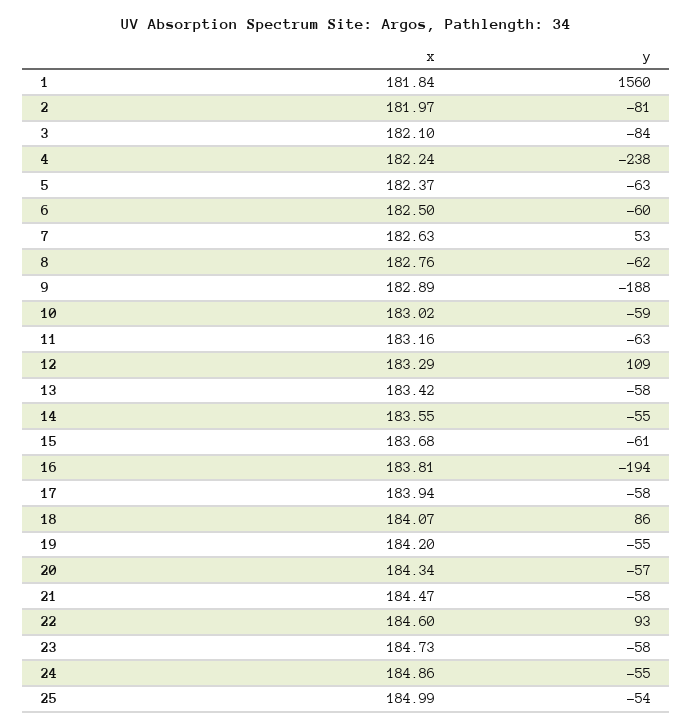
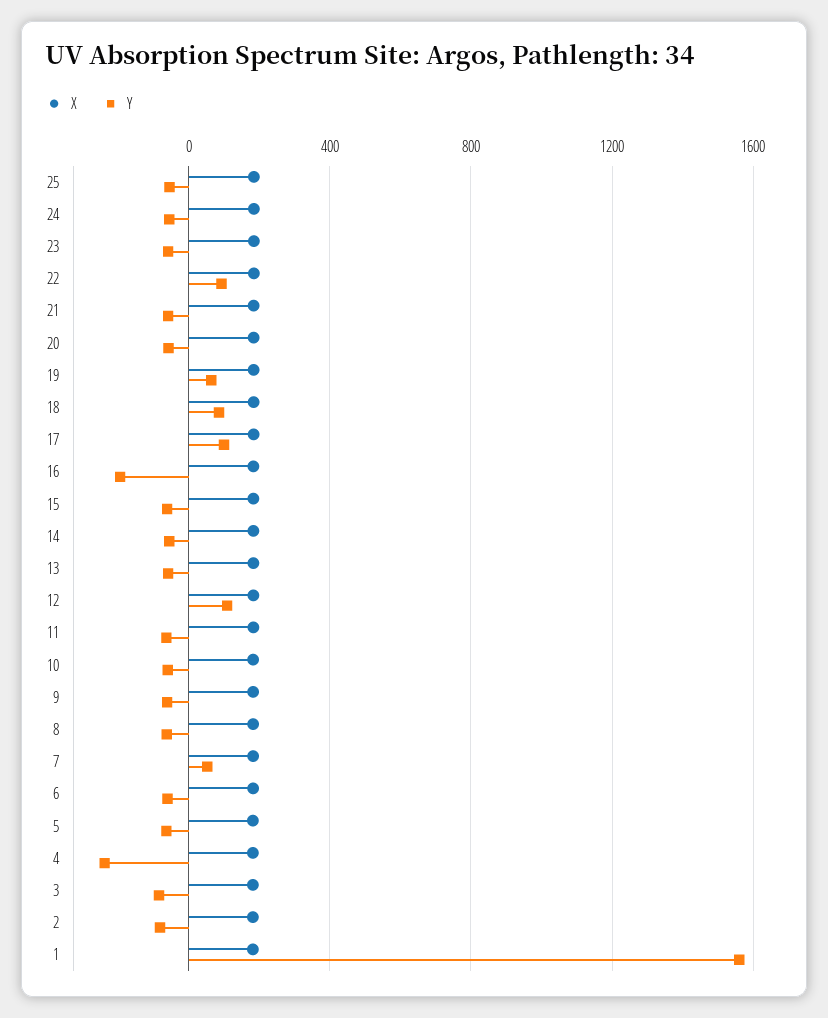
y, 9: -188 -> -50
y, 17: -58 -> 100
y, 19: -55 -> 50

